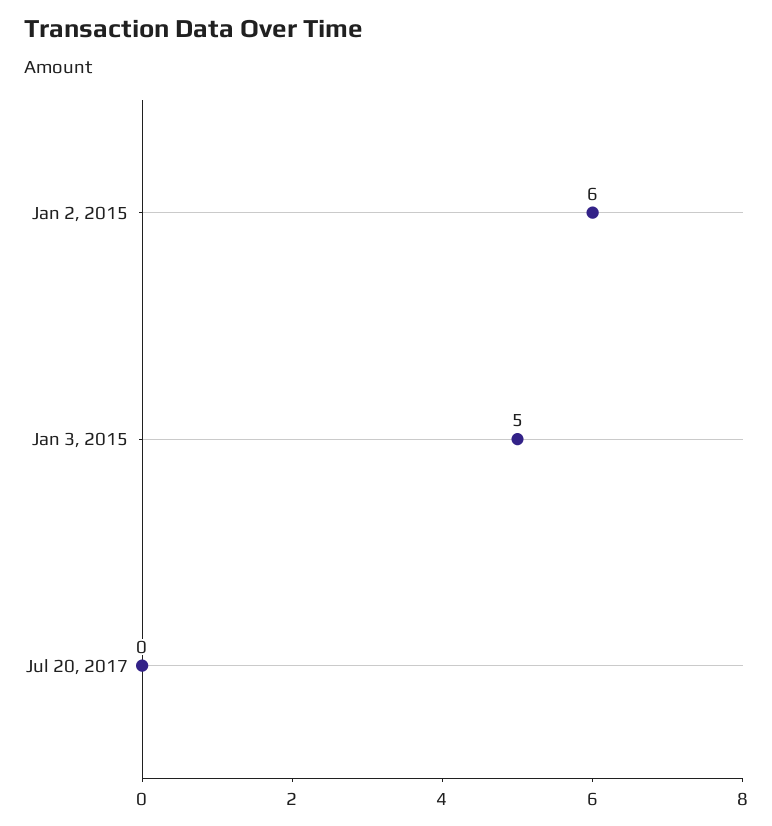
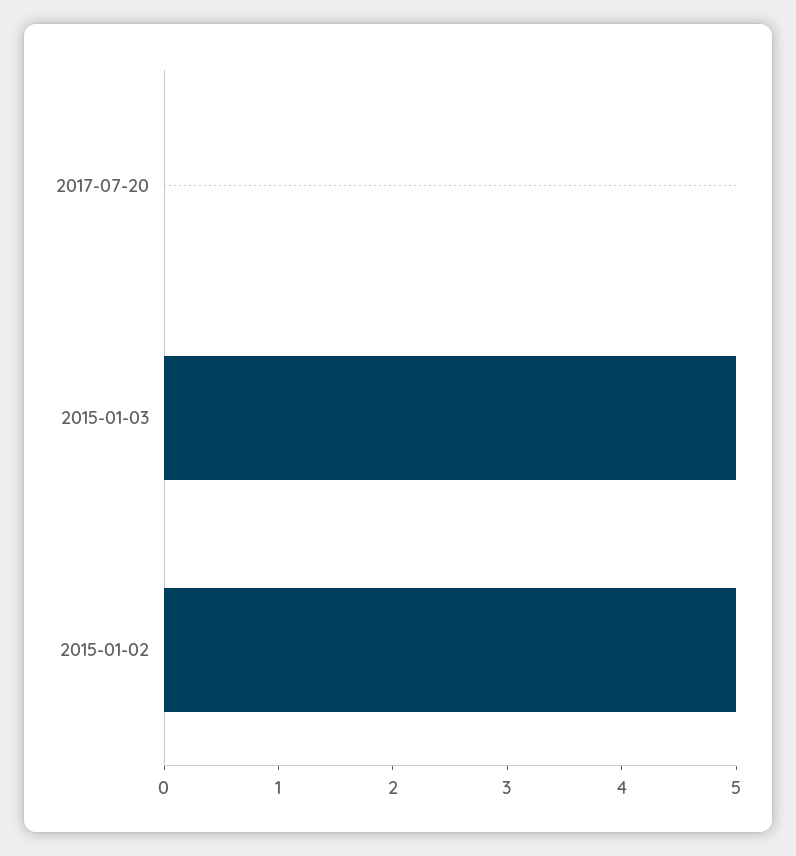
Jan 2, 2015: 6 -> 5

